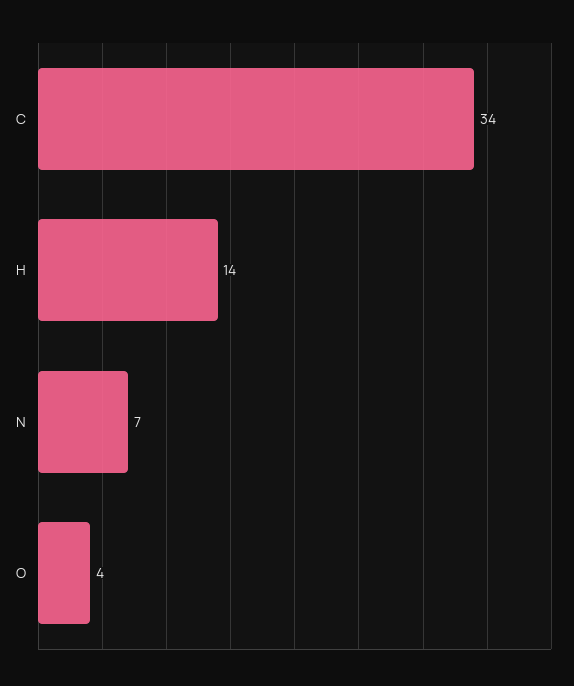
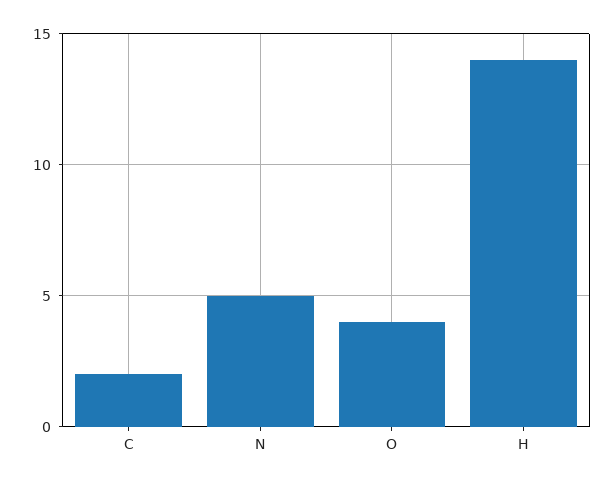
C: 34 -> 2
N: 7 -> 5

